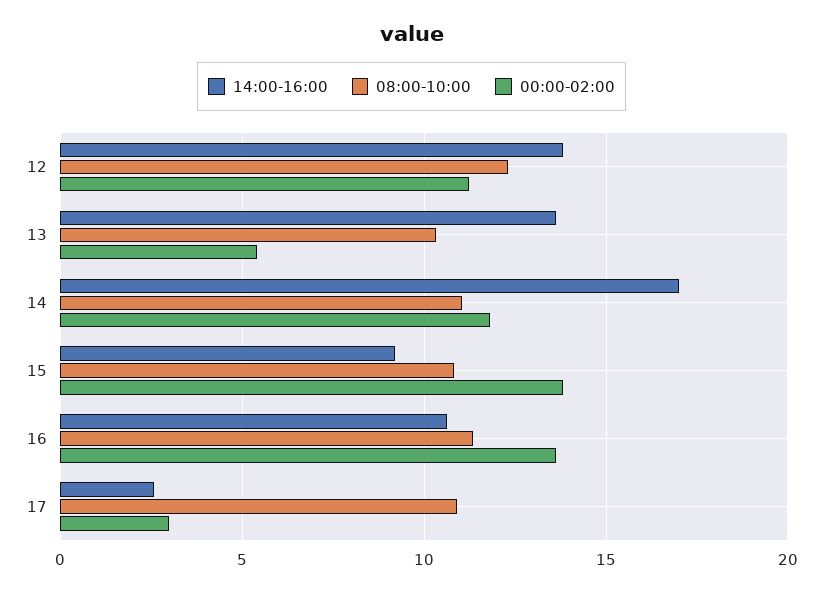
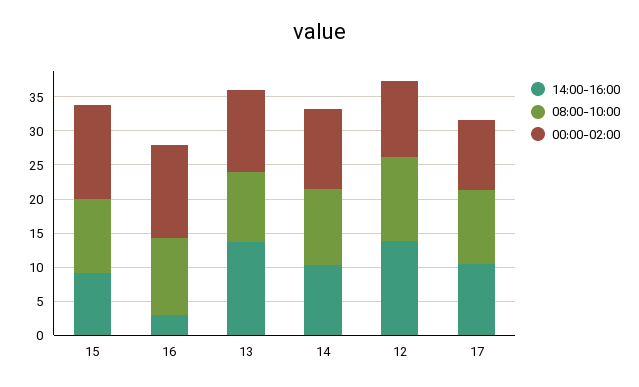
00:00-02:00, 13: 5.5 -> 12.5
14:00-16:00, 14: 17 -> 10
14:00-16:00, 16: 10.5 -> 2.5
14:00-16:00, 17: 2.5 -> 10
00:00-02:00, 17: 3 -> 10

